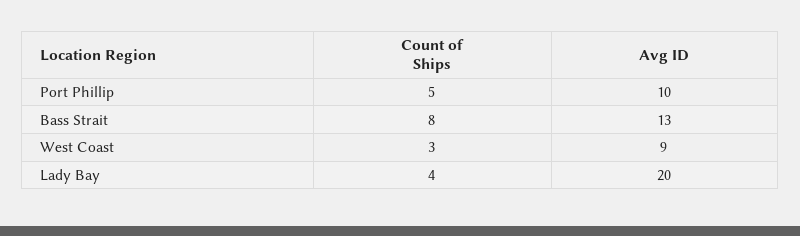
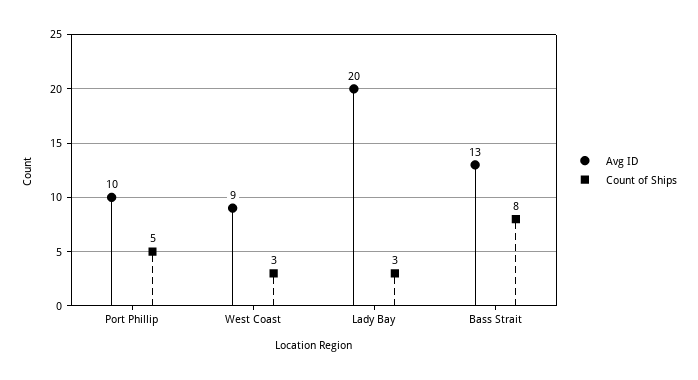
Count of Ships, Lady Bay: 4 -> 3

